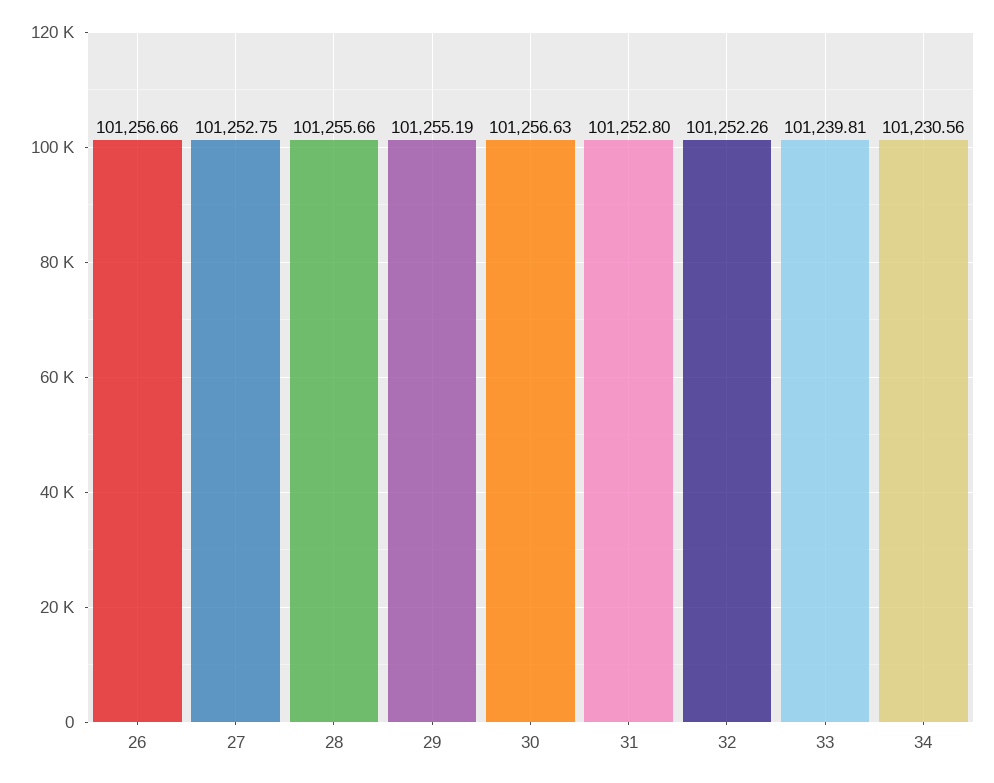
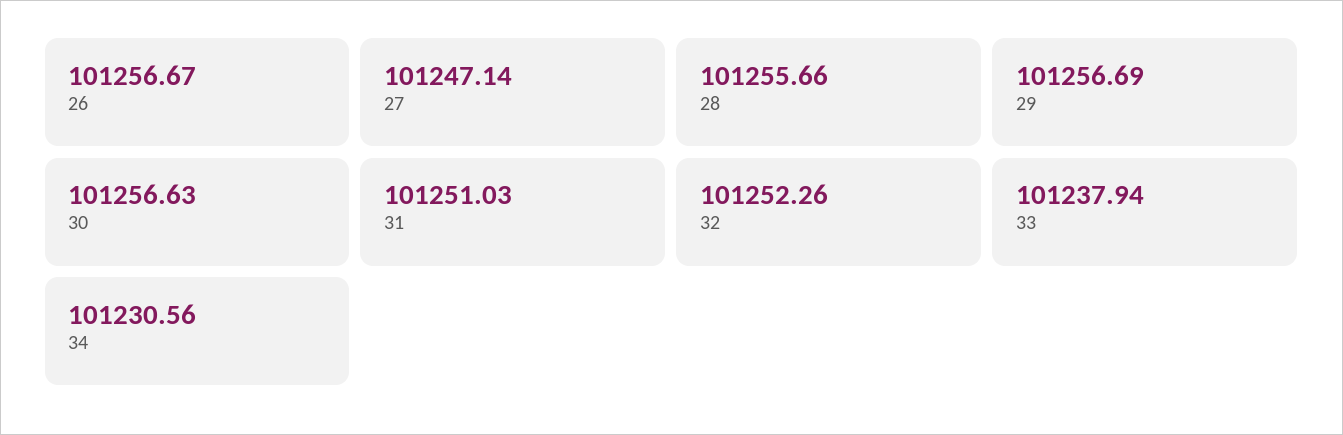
26: 101256.66 -> 101256.67
27: 101252.75 -> 101247.14
29: 101255.19 -> 101256.69
31: 101252.8 -> 101251.03
33: 101239.81 -> 101237.94

